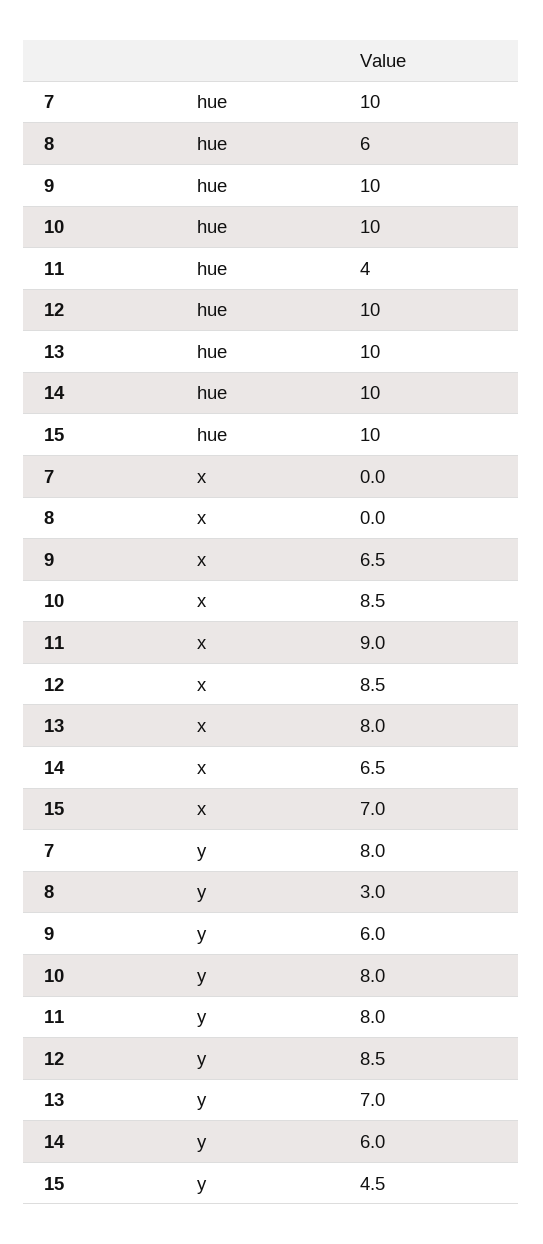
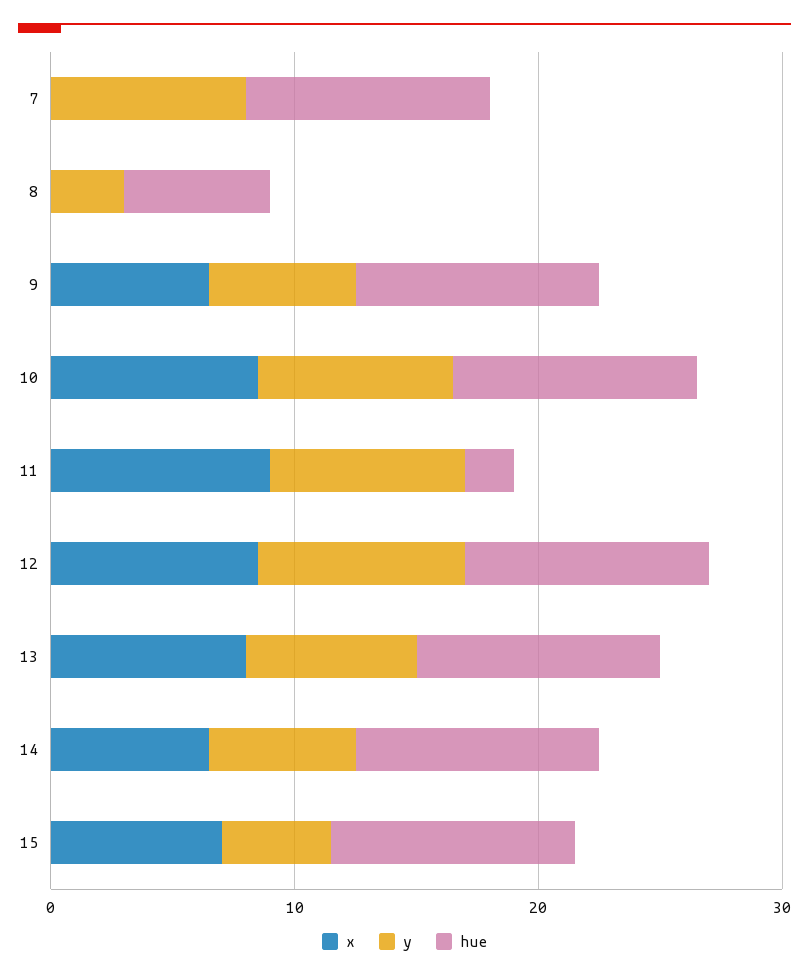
hue, 11: 4 -> 2

